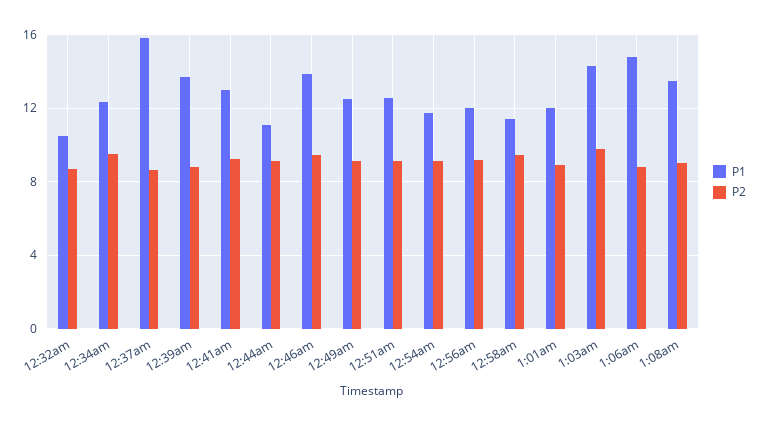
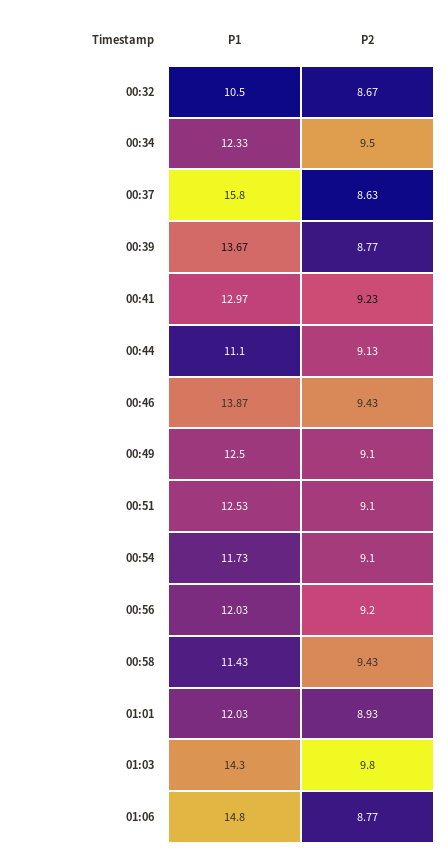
P1, 1:08am: 13.5 -> none
P2, 1:08am: 9 -> none

